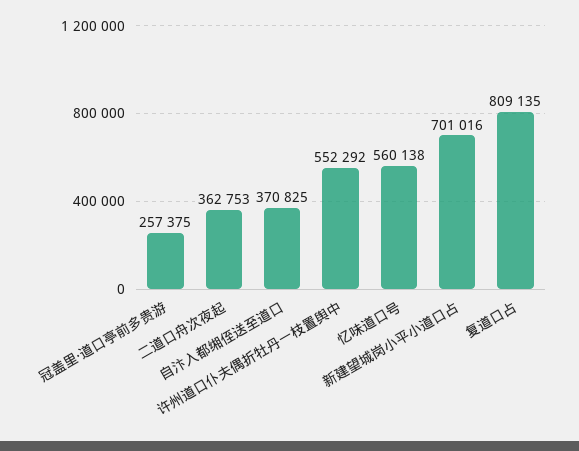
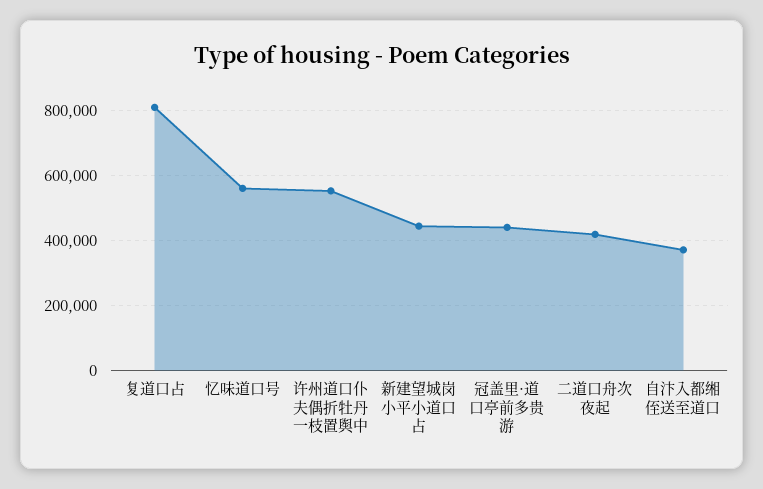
冠盖里·道口亭前多贵游: 257375 -> 440000
二道口舟次夜起: 362753 -> 420000
新建望城岗小平小道口占: 701016 -> 440000

